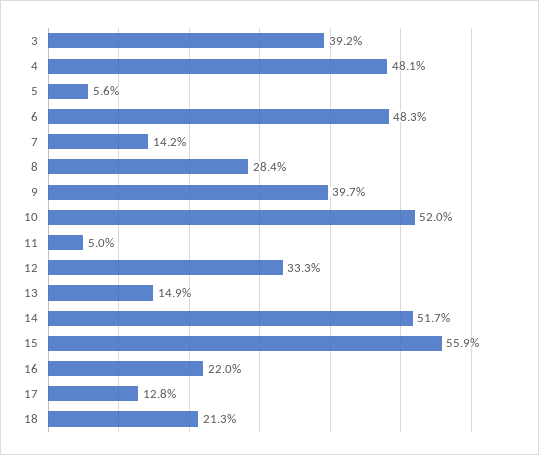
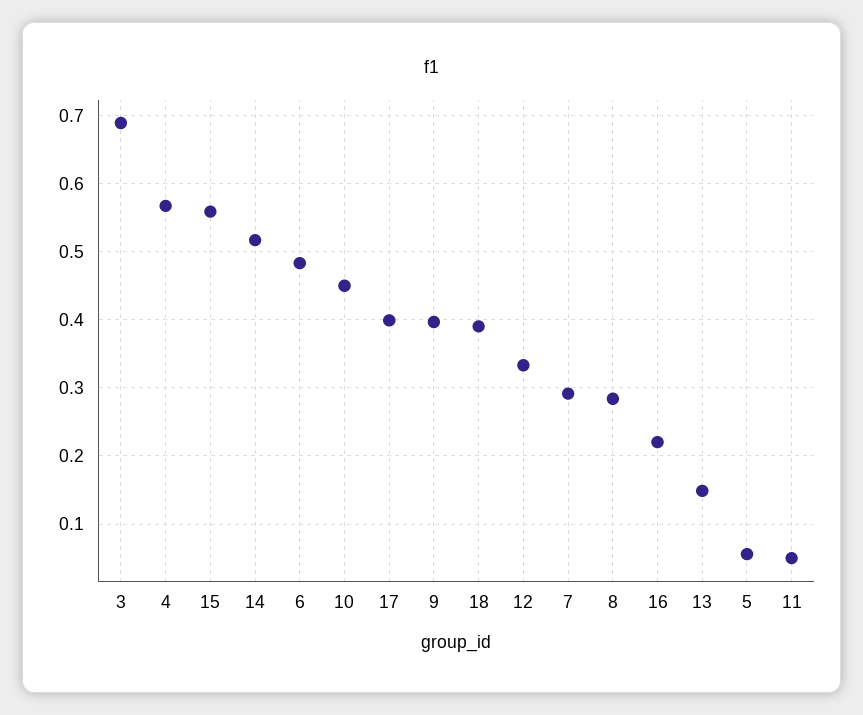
3: 0.392 -> 0.69
4: 0.481 -> 0.57
7: 0.142 -> 0.29
10: 0.52 -> 0.45
17: 0.128 -> 0.4
18: 0.213 -> 0.39

